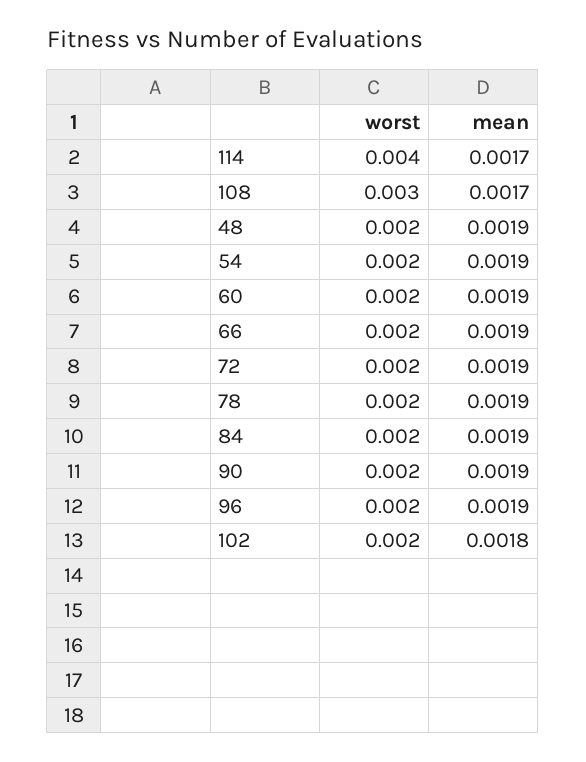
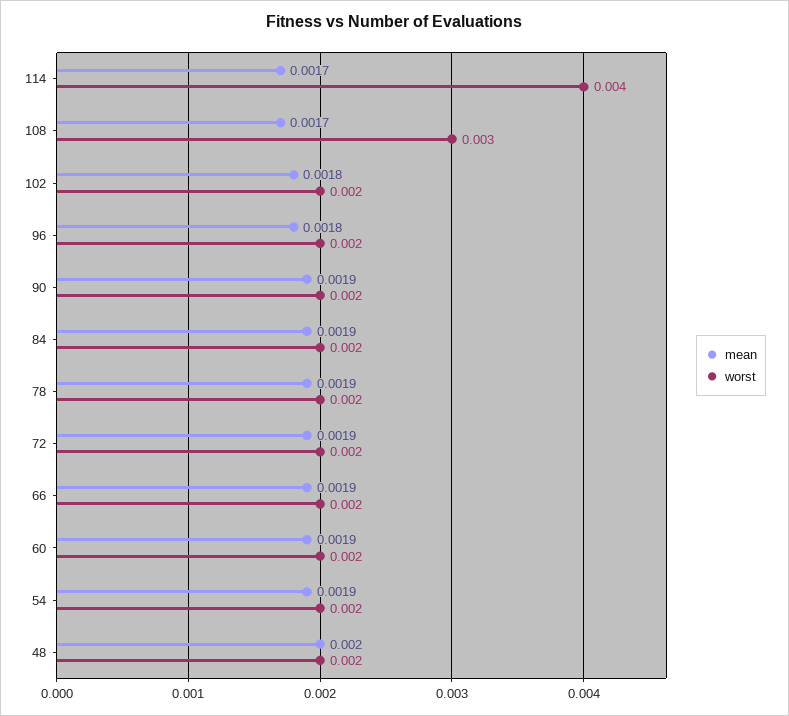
mean, 48: 0.0019 -> 0.002
mean, 96: 0.0019 -> 0.0018

